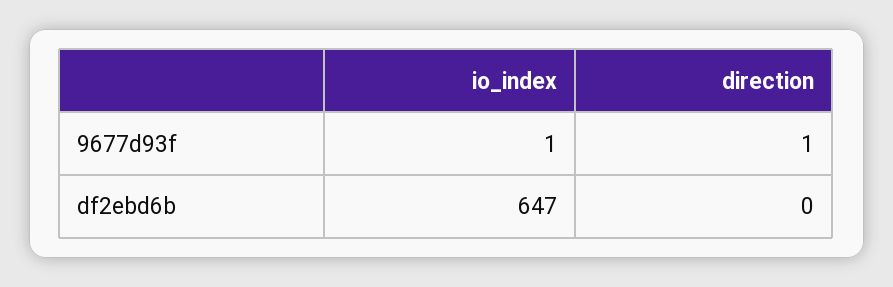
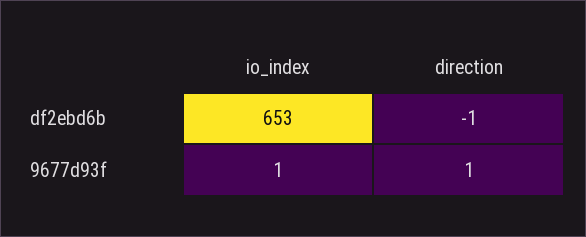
io_index, df2ebd6b: 647 -> 653
direction, df2ebd6b: 0 -> -1

